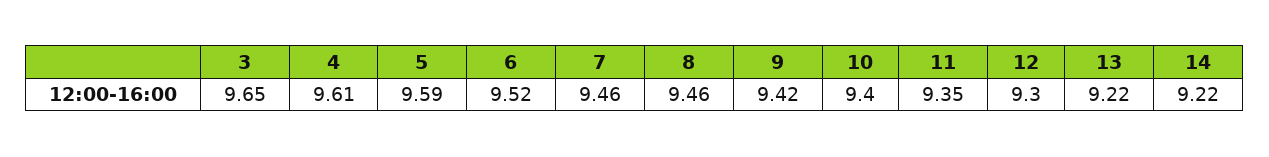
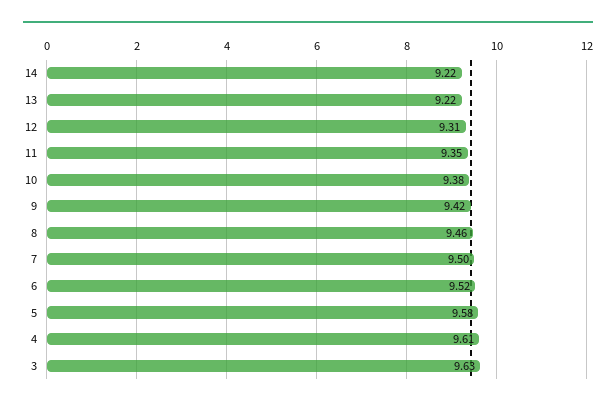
3: 9.65 -> 9.63
5: 9.59 -> 9.58
7: 9.46 -> 9.5
10: 9.4 -> 9.38
12: 9.3 -> 9.31

